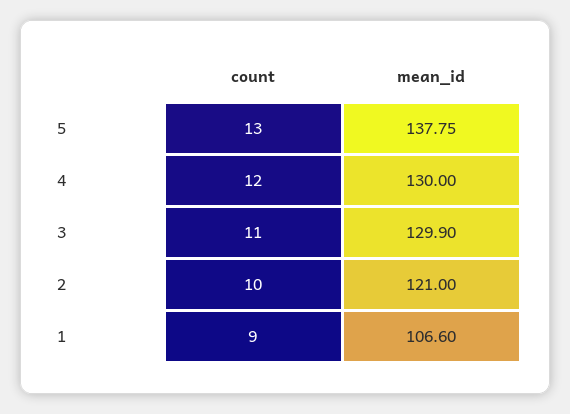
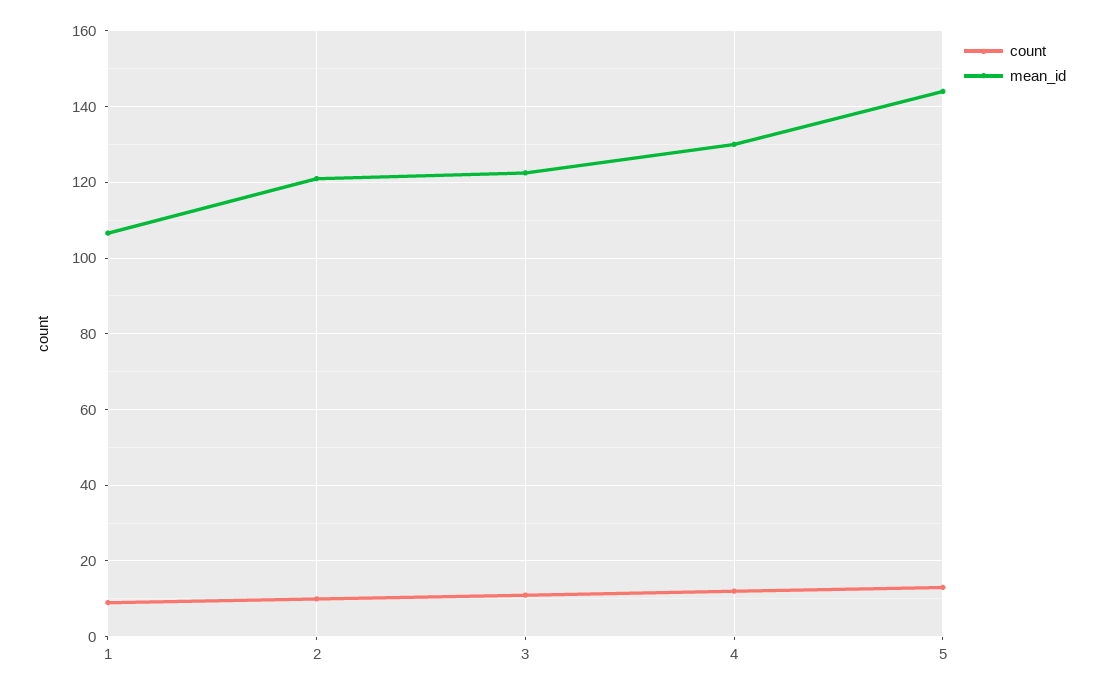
mean_id, 5: 137.75 -> 144
mean_id, 3: 129.9 -> 122

